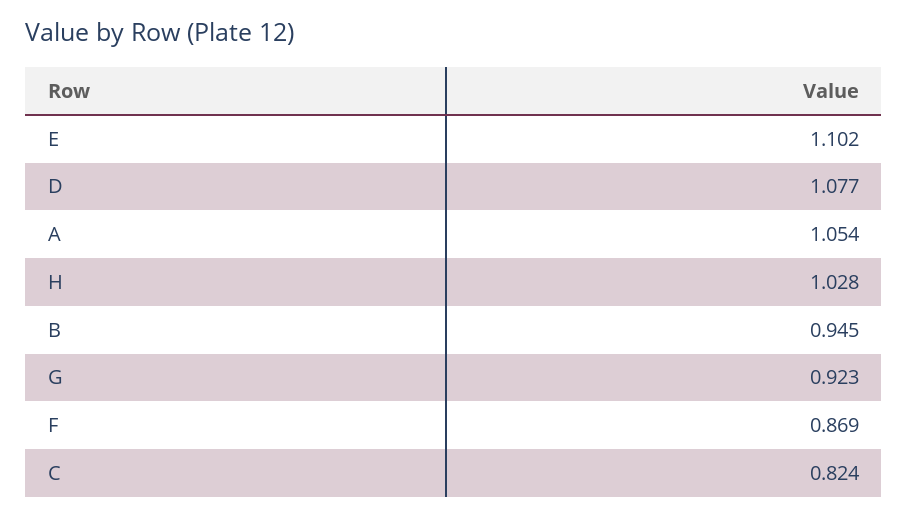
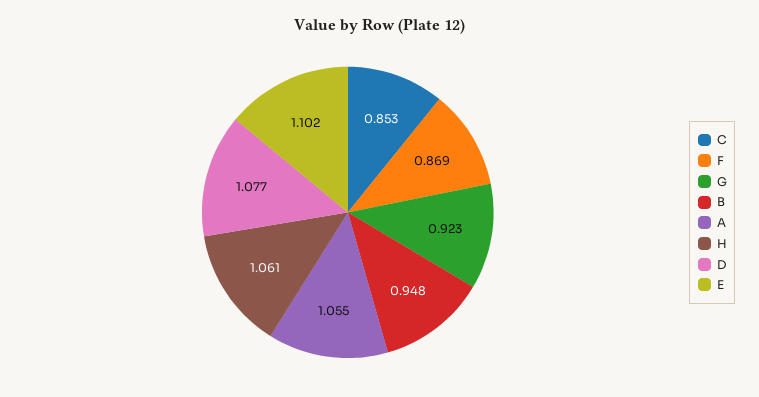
A: 1.054 -> 1.055
H: 1.028 -> 1.061
B: 0.945 -> 0.948
C: 0.824 -> 0.853

